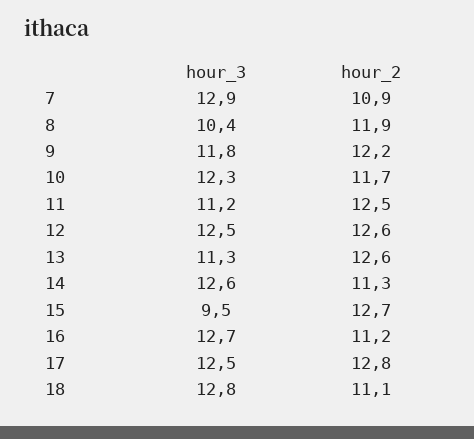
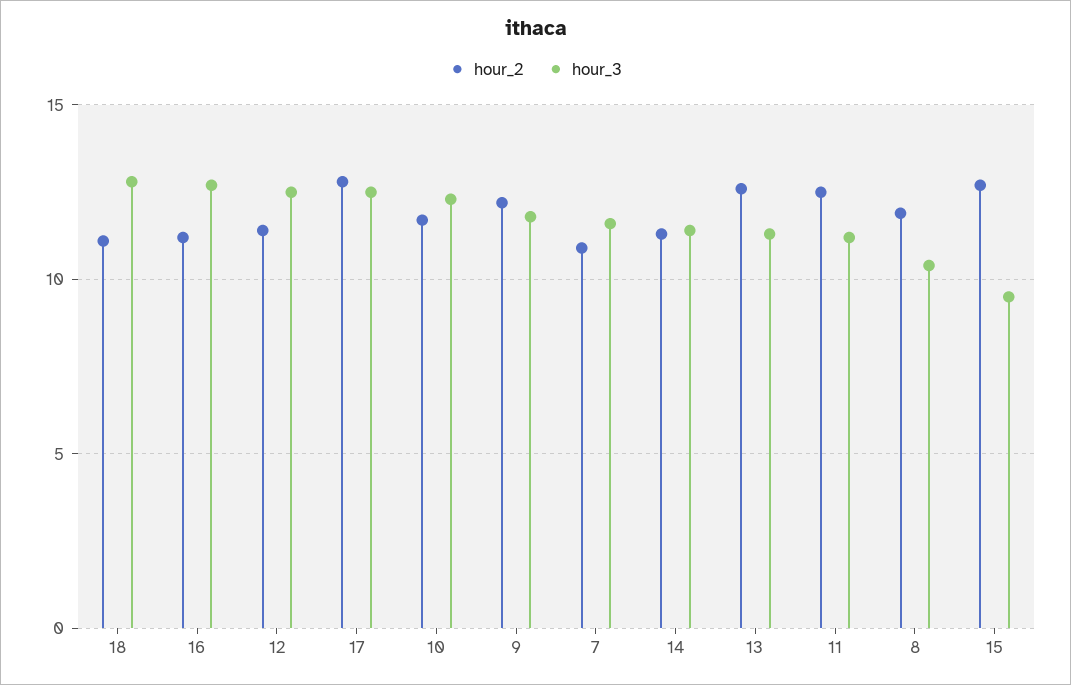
hour_3, 7: 12.9 -> 11.5
hour_2, 12: 12.6 -> 11.5
hour_3, 14: 12.6 -> 11.5

